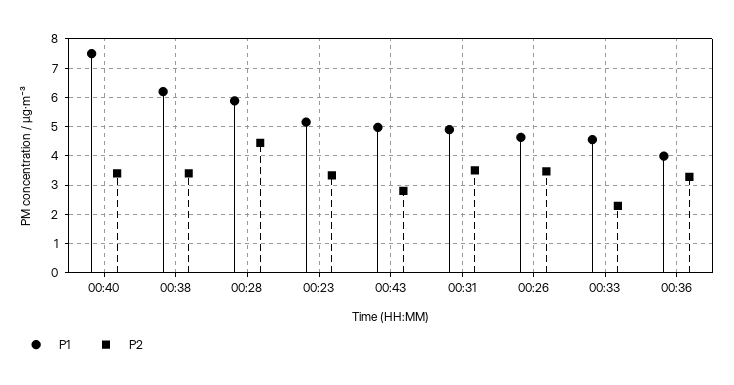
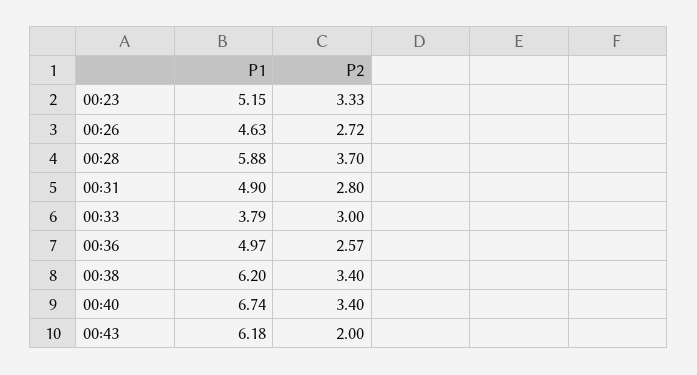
P1, 00:40: 7.5 -> 6.74
P2, 00:28: 4.5 -> 3.7
P1, 00:43: 5 -> 6.18
P2, 00:43: 2.75 -> 2
P2, 00:31: 3.5 -> 2.8
P2, 00:26: 3.5 -> 2.72
P1, 00:33: 4.5 -> 3.79
P2, 00:33: 2.25 -> 3
P1, 00:36: 4 -> 4.97
P2, 00:36: 3.25 -> 2.57

